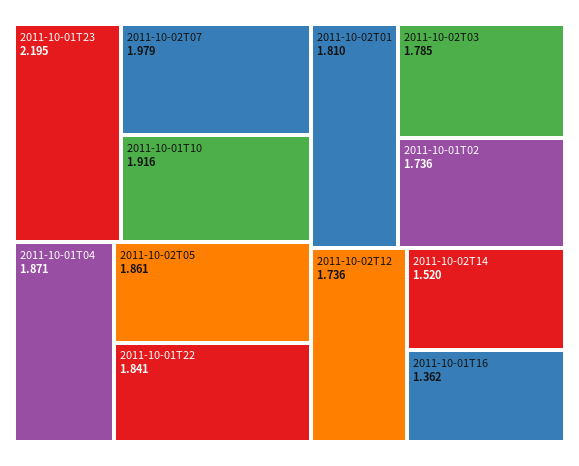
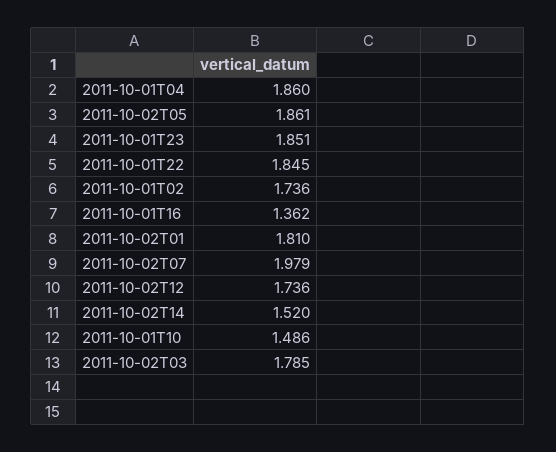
2011-10-01T23: 2.195 -> 1.851
2011-10-01T10: 1.916 -> 1.486
2011-10-01T04: 1.871 -> 1.86
2011-10-01T22: 1.841 -> 1.845

